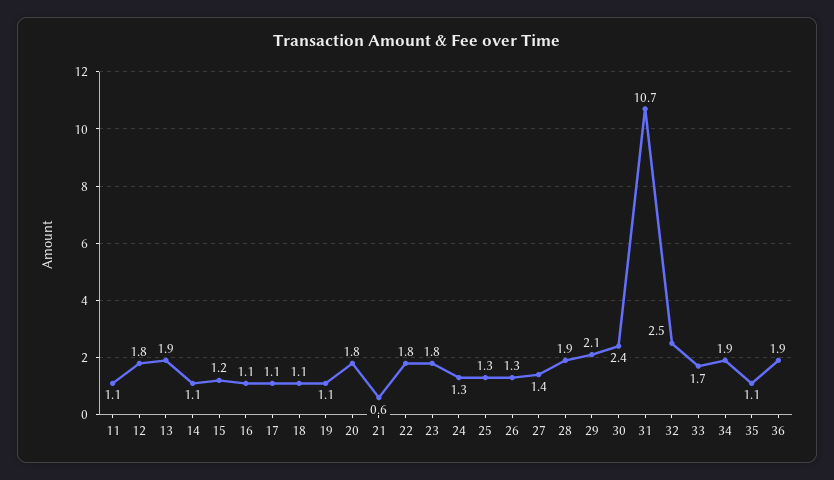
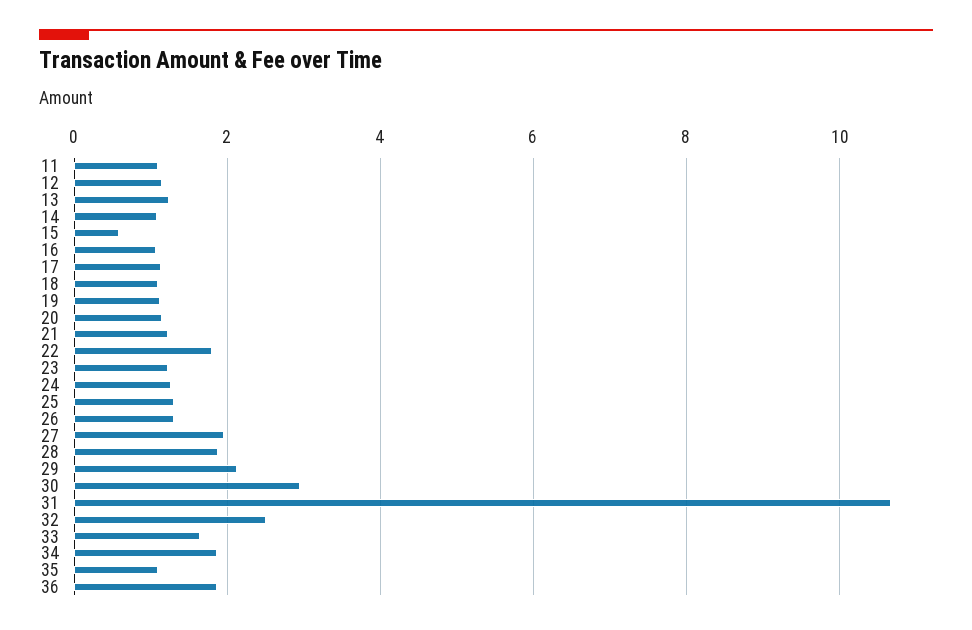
12: 1.8 -> 1.2
13: 1.9 -> 1.2
15: 1.2 -> 0.6
20: 1.8 -> 1.2
21: 0.6 -> 1.2
23: 1.8 -> 1.2
27: 1.4 -> 2
30: 2.4 -> 3

